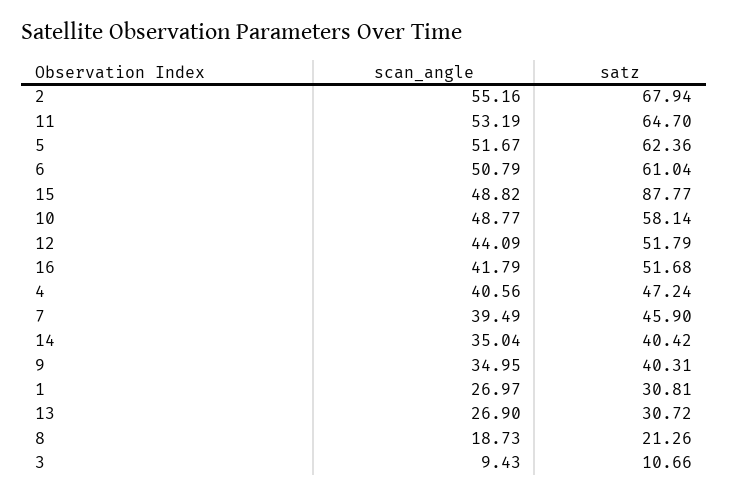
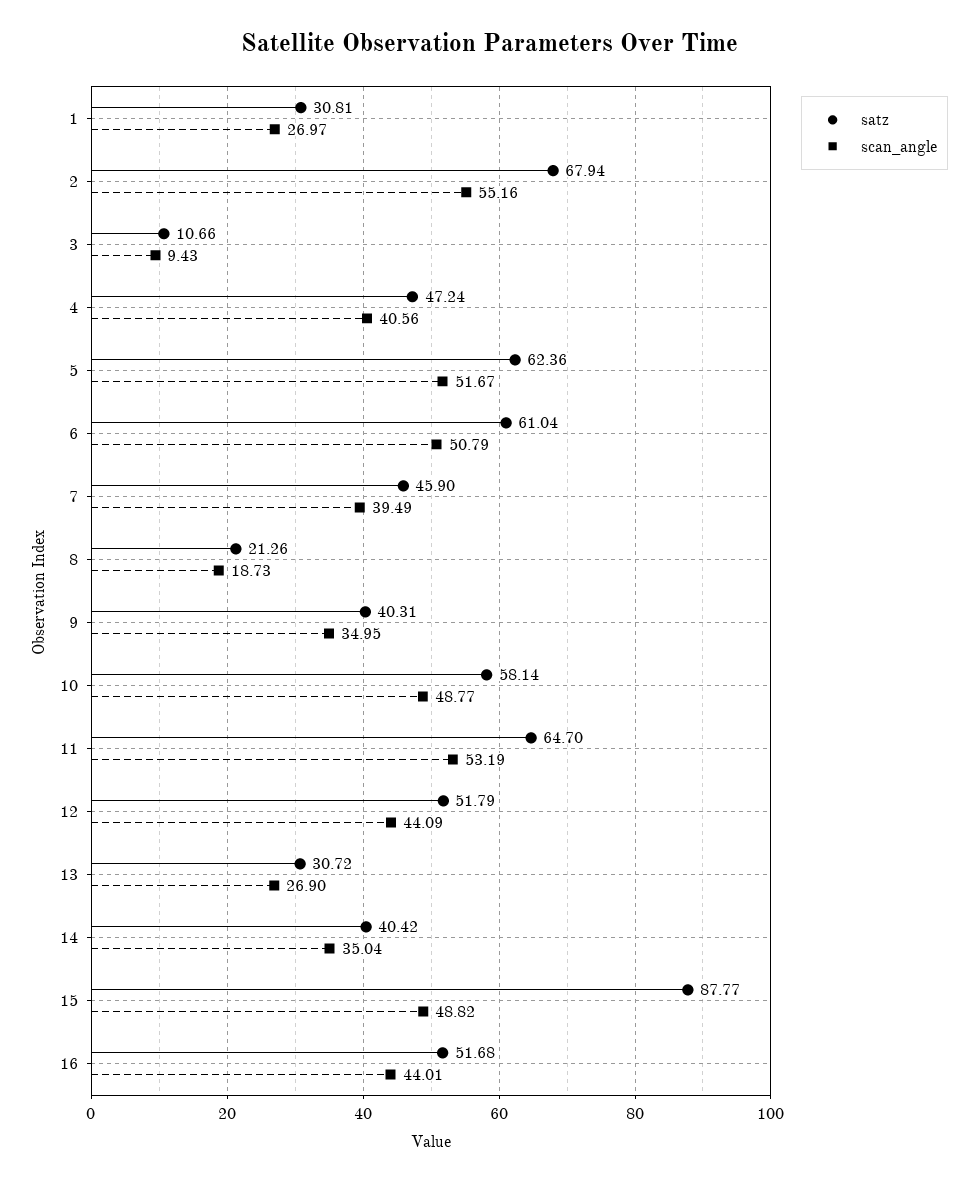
scan_angle, 16: 41.79 -> 44.01

